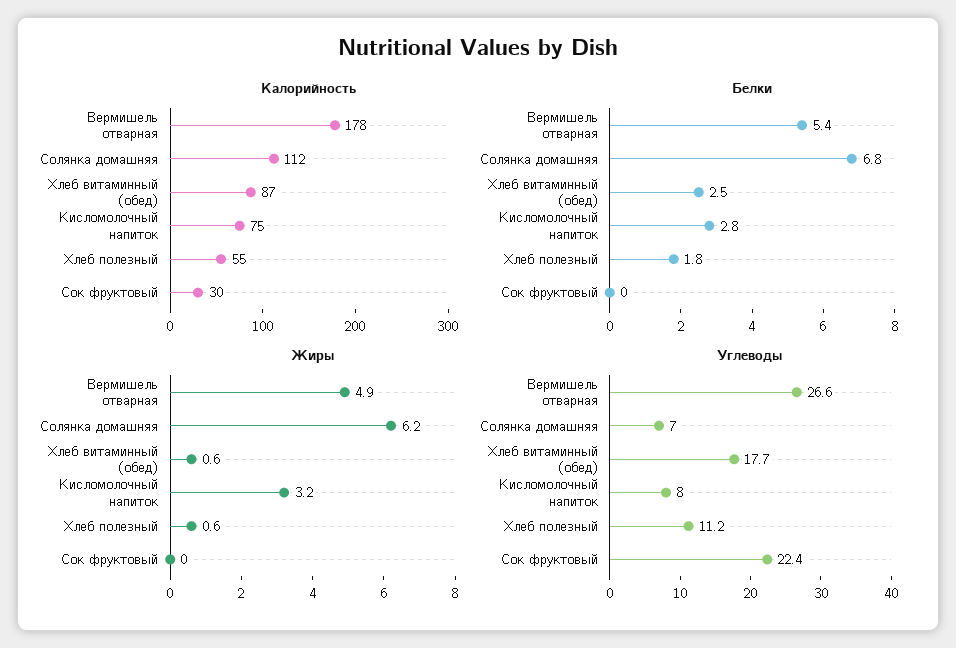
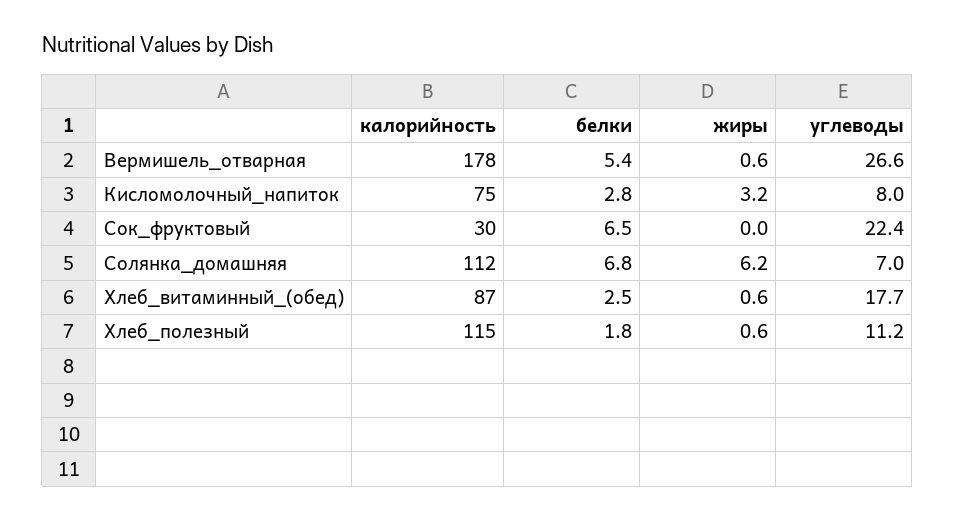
Калорийность, Хлеб полезный: 55 -> 115
Белки, Сок фруктовый: 0 -> 6.5
Жиры, Вермишель отварная: 4.9 -> 0.6

